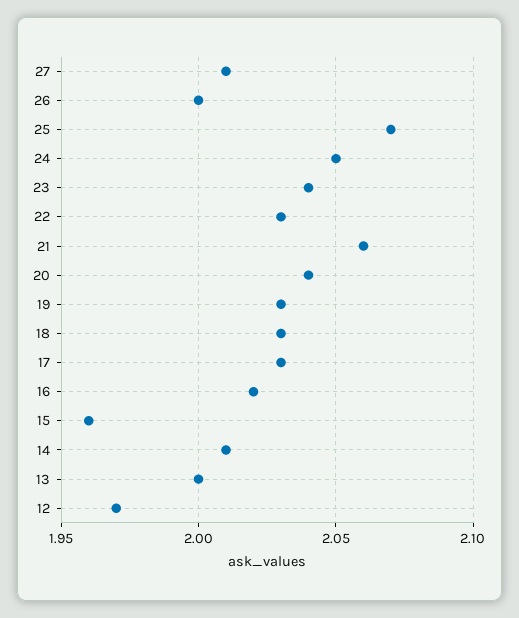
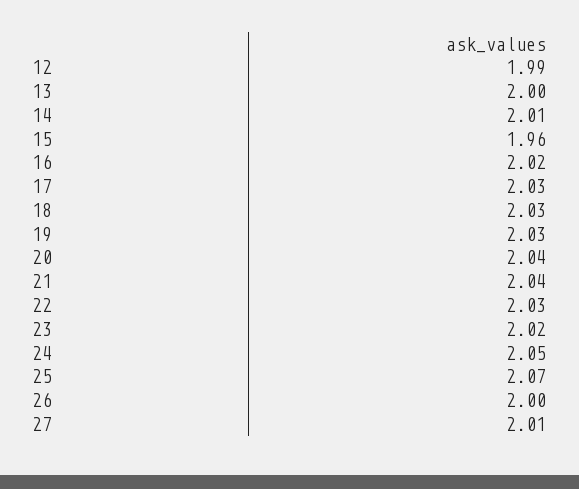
23: 2.04 -> 2.02
21: 2.06 -> 2.04
12: 1.97 -> 1.99

